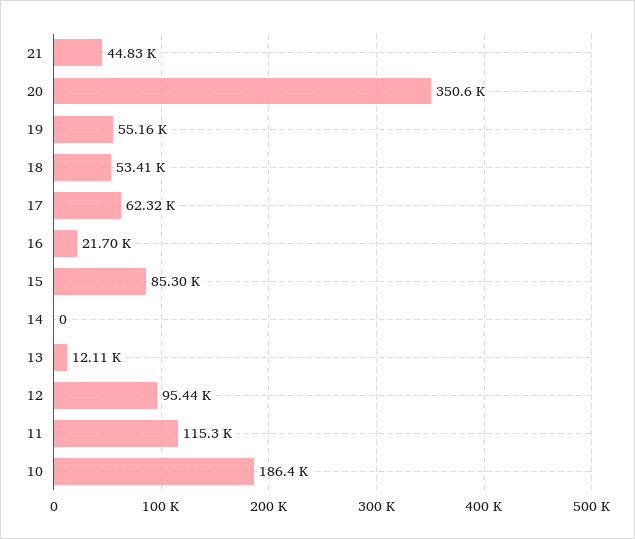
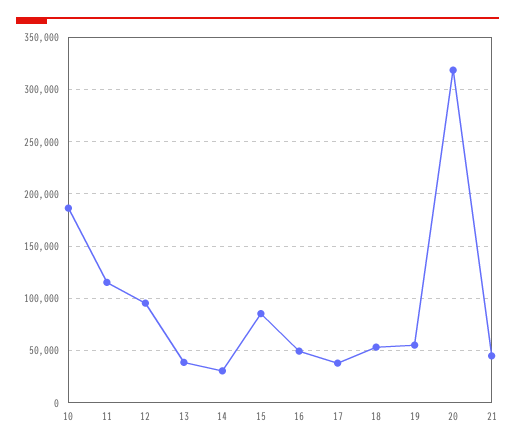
20: 350600 -> 320000
17: 62320 -> 40000
16: 21700 -> 50000
14: 0 -> 30000
13: 12110 -> 40000

